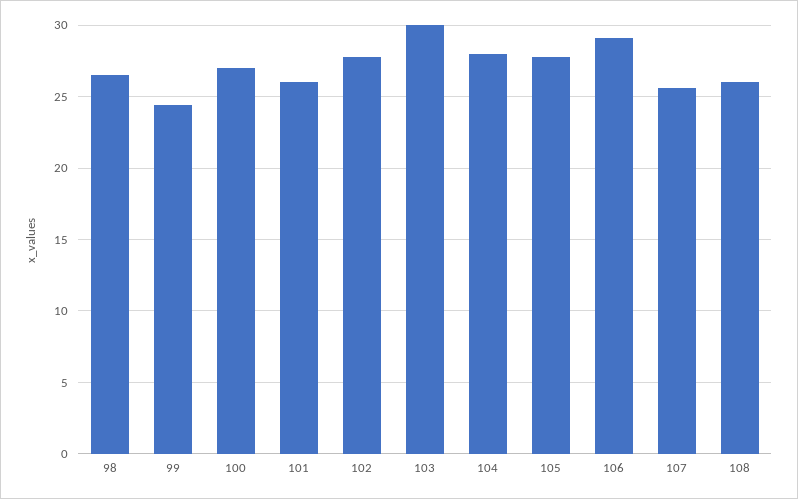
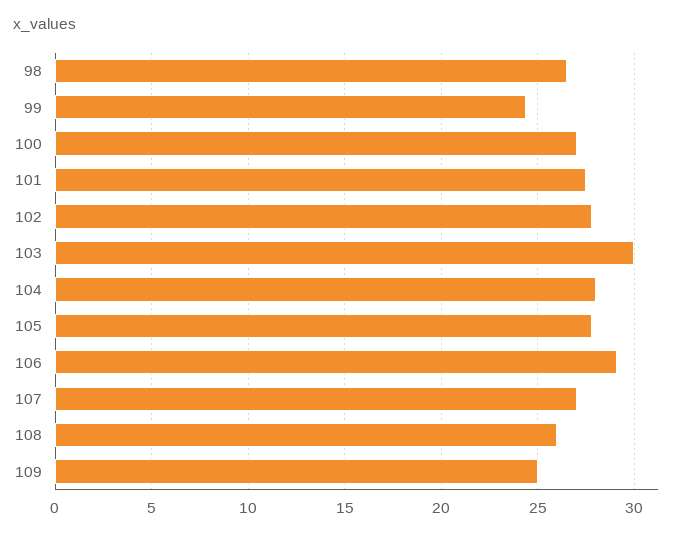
101: 26 -> 27.5
107: 25.5 -> 27
109: none -> 25

